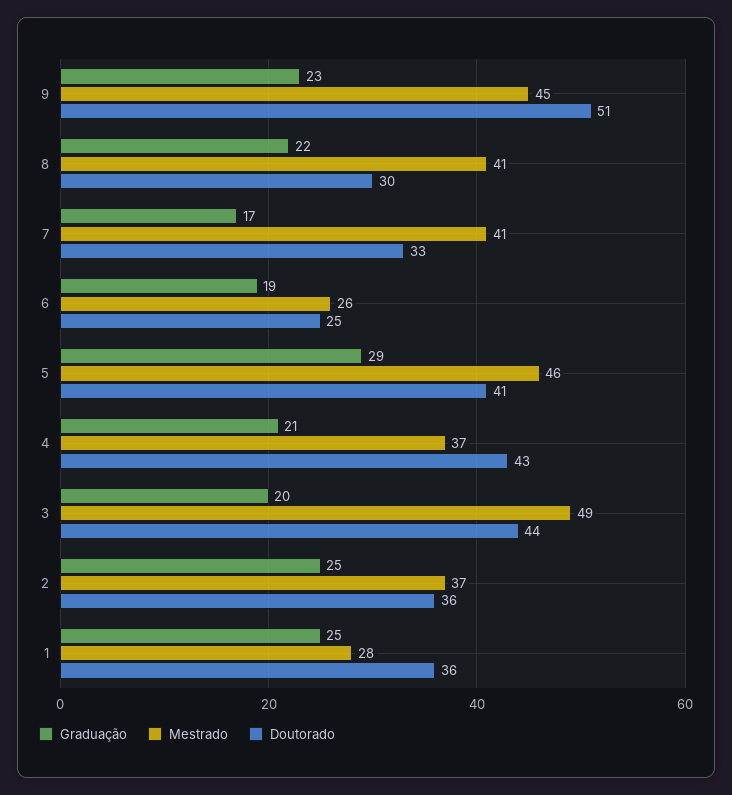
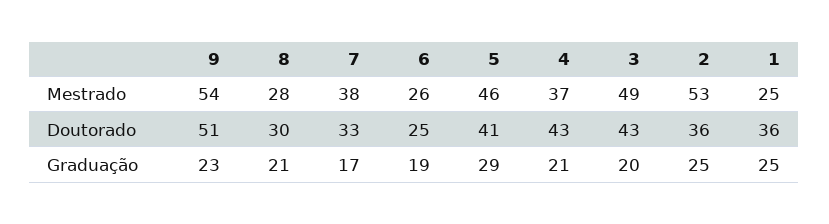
Mestrado, 9: 45 -> 54
Graduação, 8: 22 -> 21
Mestrado, 8: 41 -> 28
Mestrado, 7: 41 -> 38
Doutorado, 3: 44 -> 43
Mestrado, 2: 37 -> 53
Mestrado, 1: 28 -> 25

